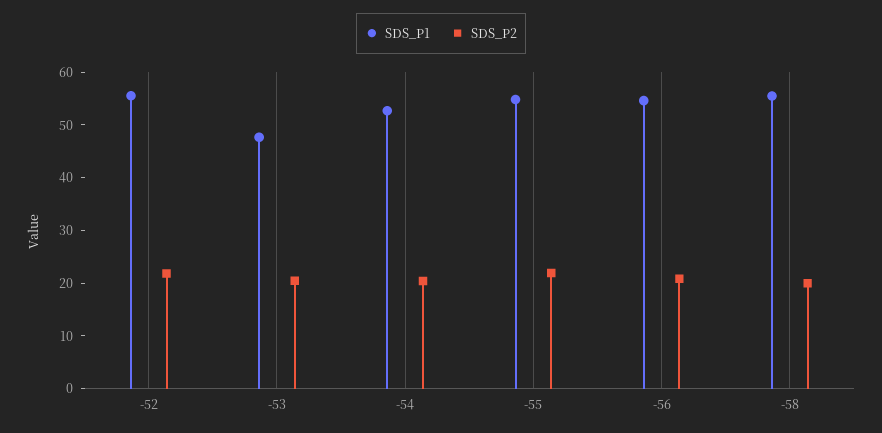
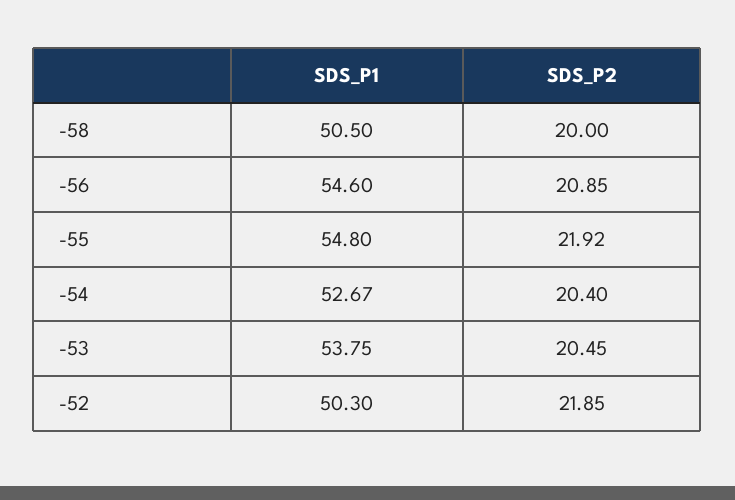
SDS_P1, -52: 56 -> 50.3
SDS_P1, -53: 48 -> 53.75
SDS_P1, -58: 56 -> 50.5

